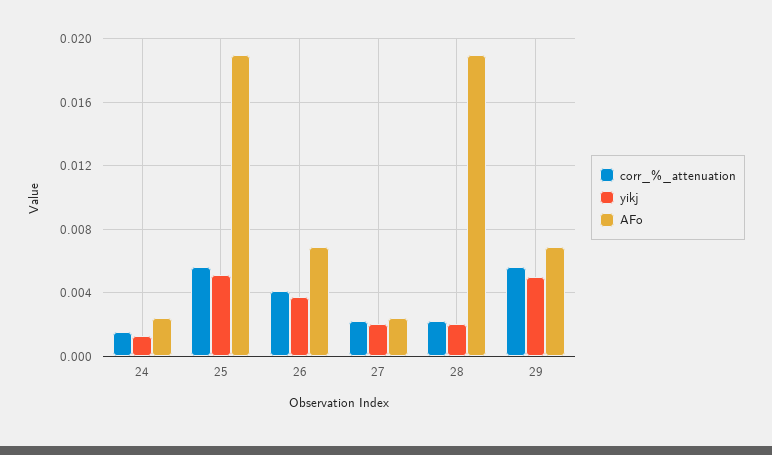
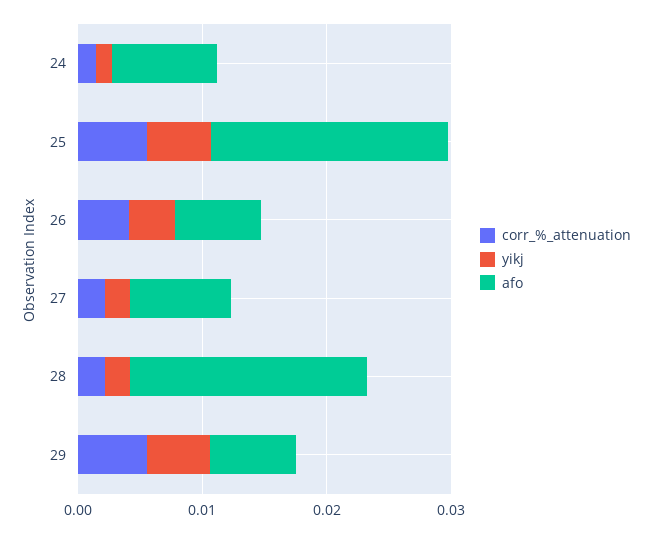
AFo, 24: 0.0025 -> 0.008
AFo, 27: 0.0025 -> 0.008

